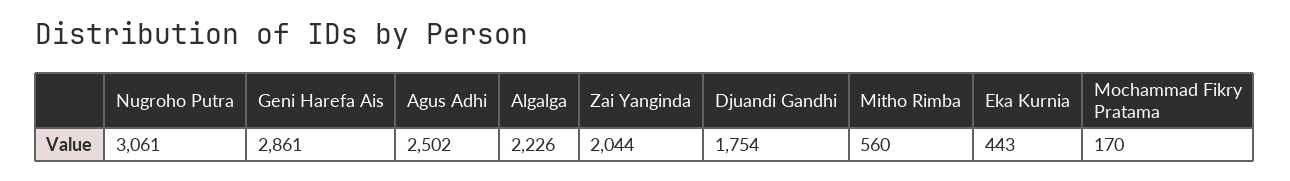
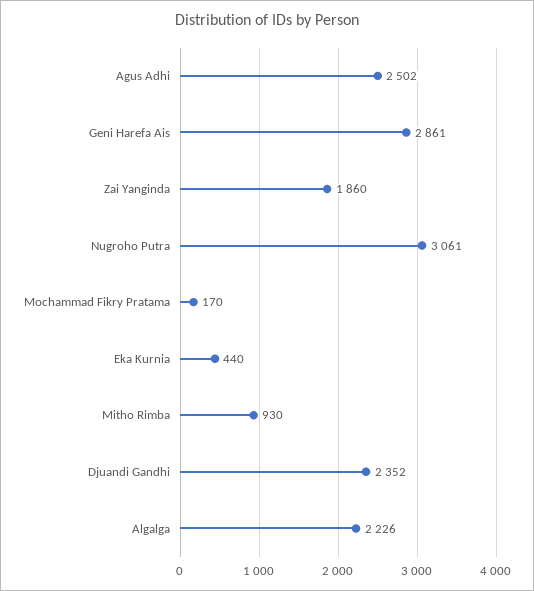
Zai Yanginda: 2044 -> 1860
Djuandi Gandhi: 1754 -> 2352
Mitho Rimba: 560 -> 930
Eka Kurnia: 443 -> 440

